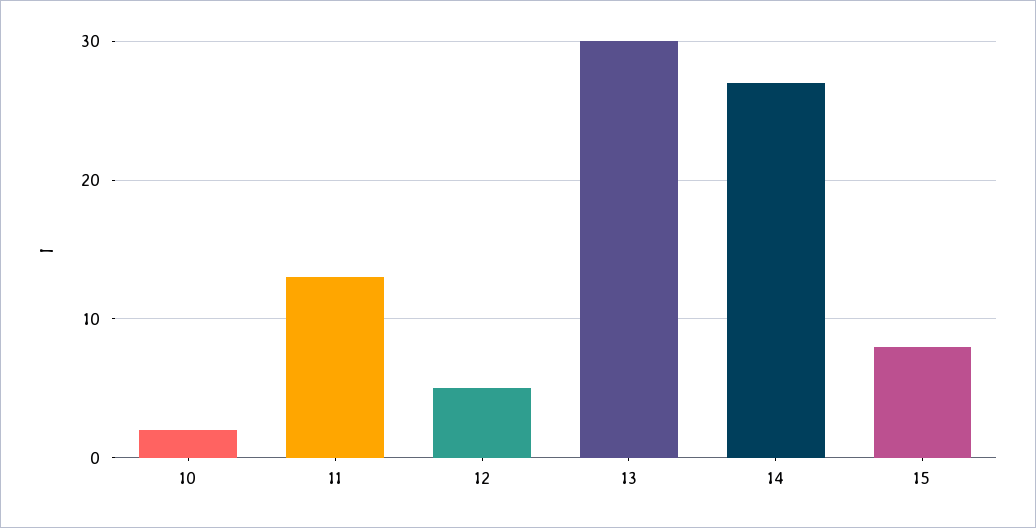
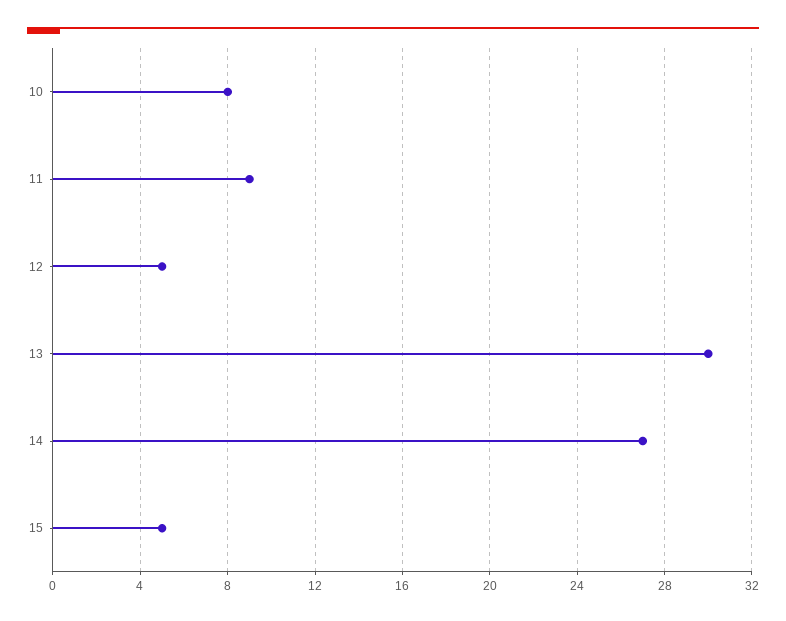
10: 2 -> 8
11: 13 -> 9
15: 8 -> 5

